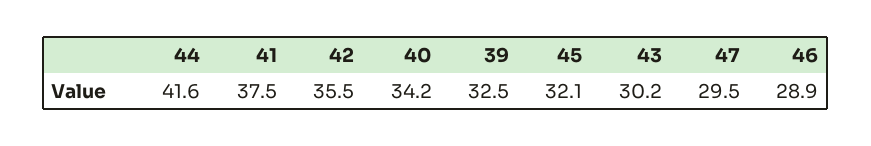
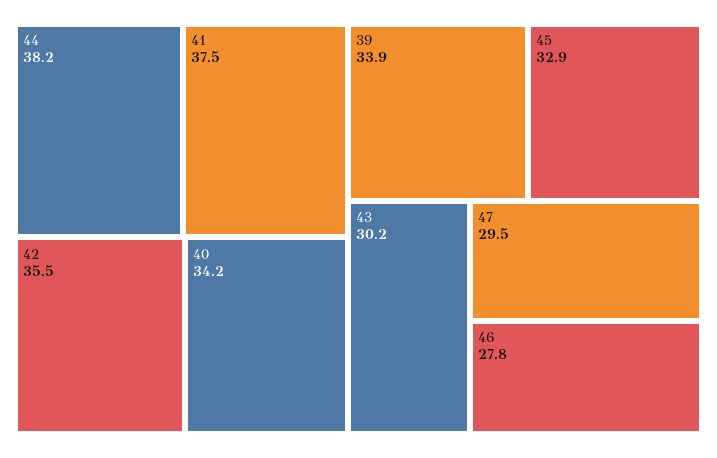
44: 41.6 -> 38.2
39: 32.5 -> 33.9
45: 32.1 -> 32.9
46: 28.9 -> 27.8

